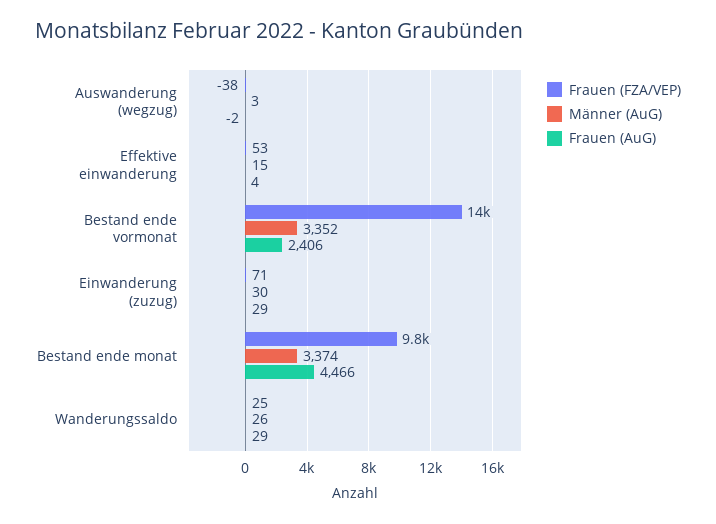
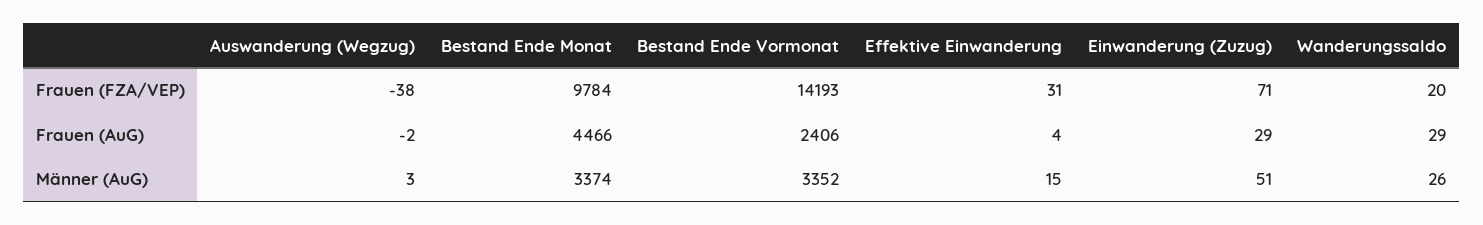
Frauen (FZA/VEP), Effektive einwanderung: 53 -> 31
Männer (AuG), Einwanderung (zuzug): 30 -> 51
Frauen (FZA/VEP), Wanderungssaldo: 25 -> 20

